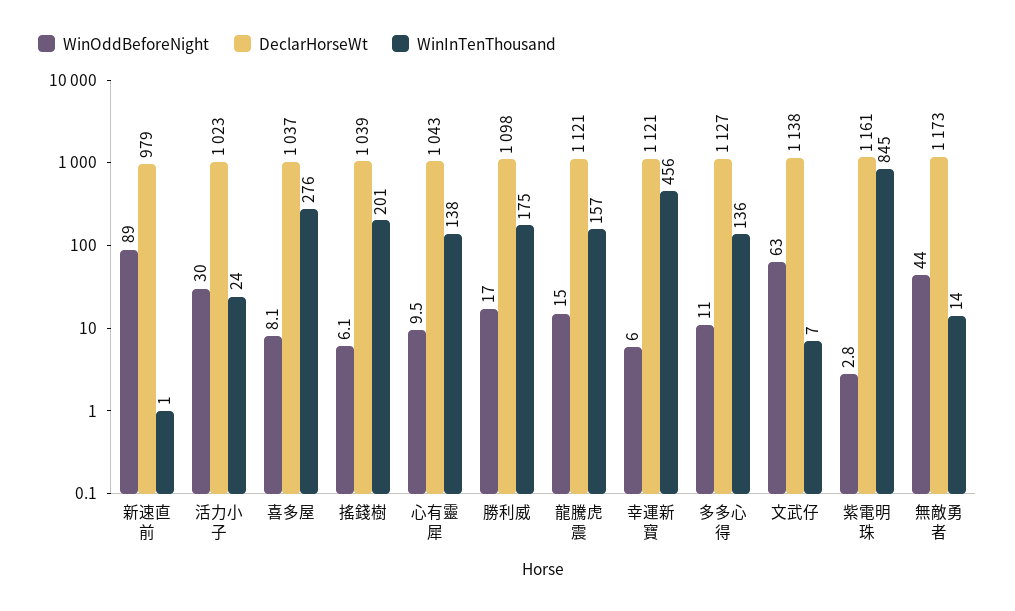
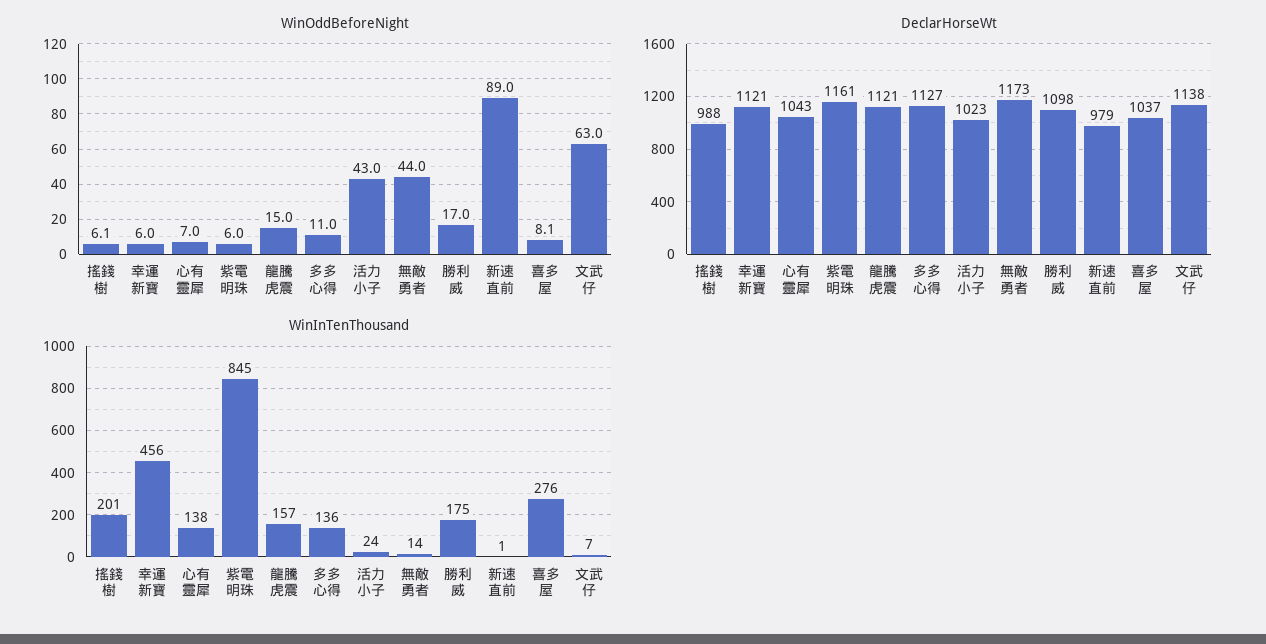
WinOddBeforeNight, 活力小子: 30 -> 43
DeclarHorseWt, 搖錢樹: 1039 -> 988
WinOddBeforeNight, 心有靈犀: 9.5 -> 7
WinOddBeforeNight, 紫電明珠: 2.8 -> 6

